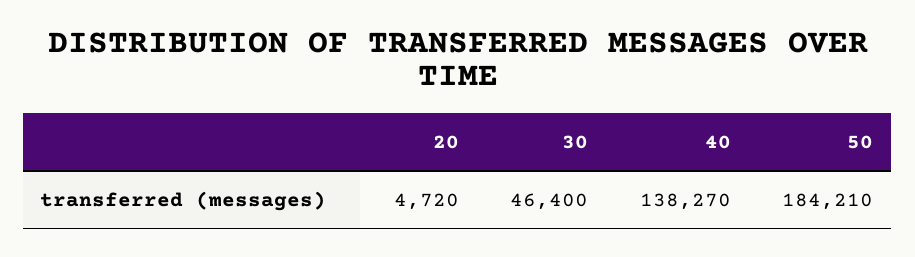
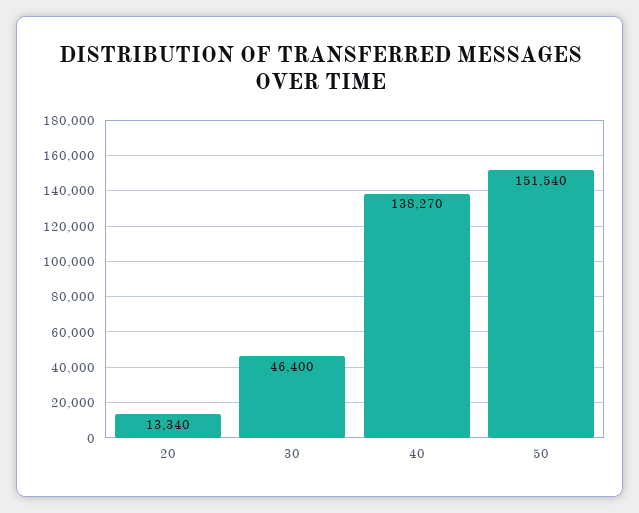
20: 4720 -> 13340
50: 184210 -> 151540

